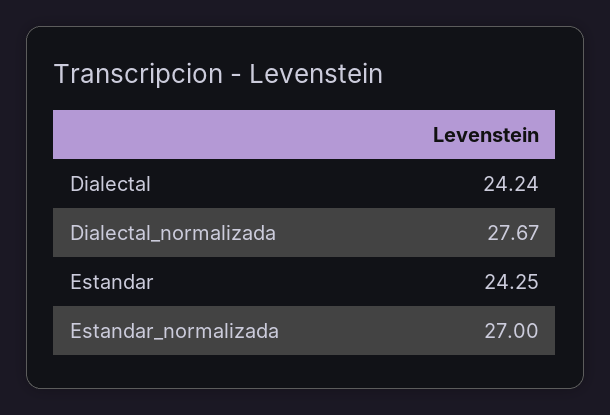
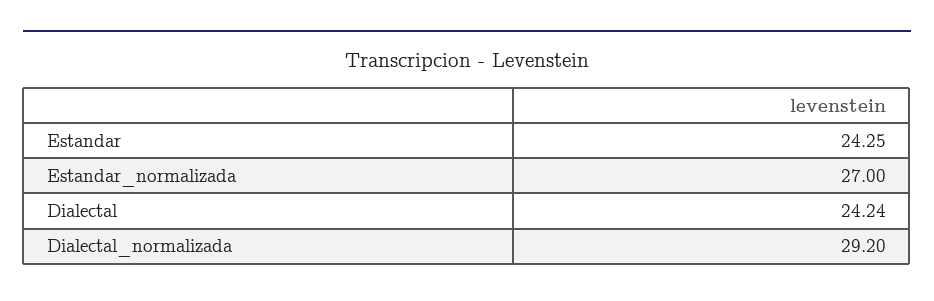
Dialectal_normalizada: 27.67 -> 29.2

